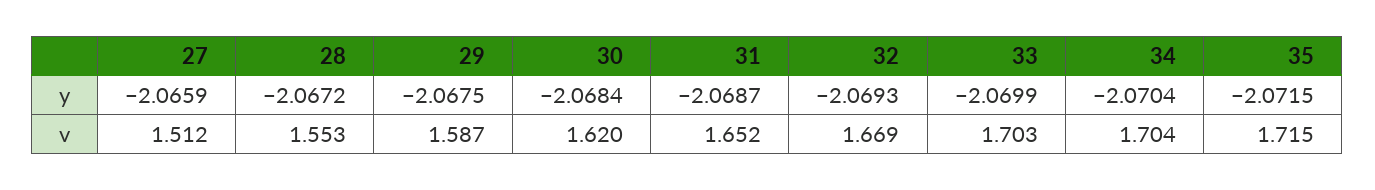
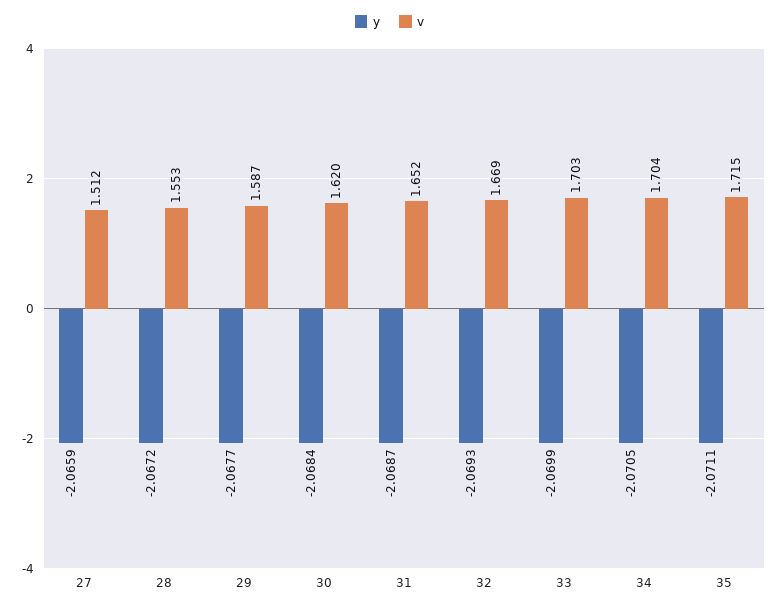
y, 29: -2.0675 -> -2.0677
y, 34: -2.0704 -> -2.0705
y, 35: -2.0715 -> -2.0711

